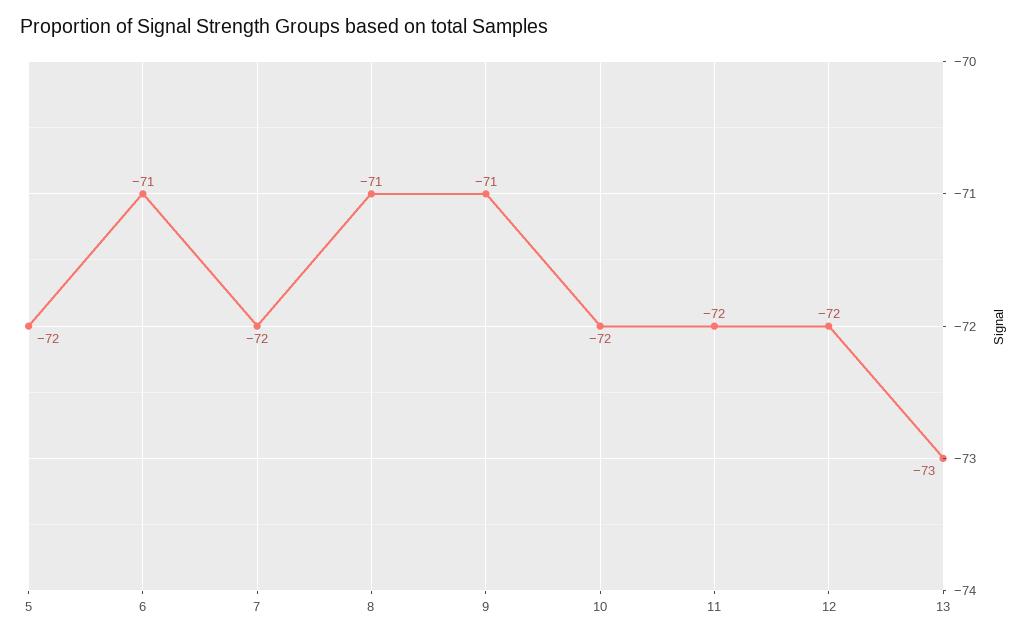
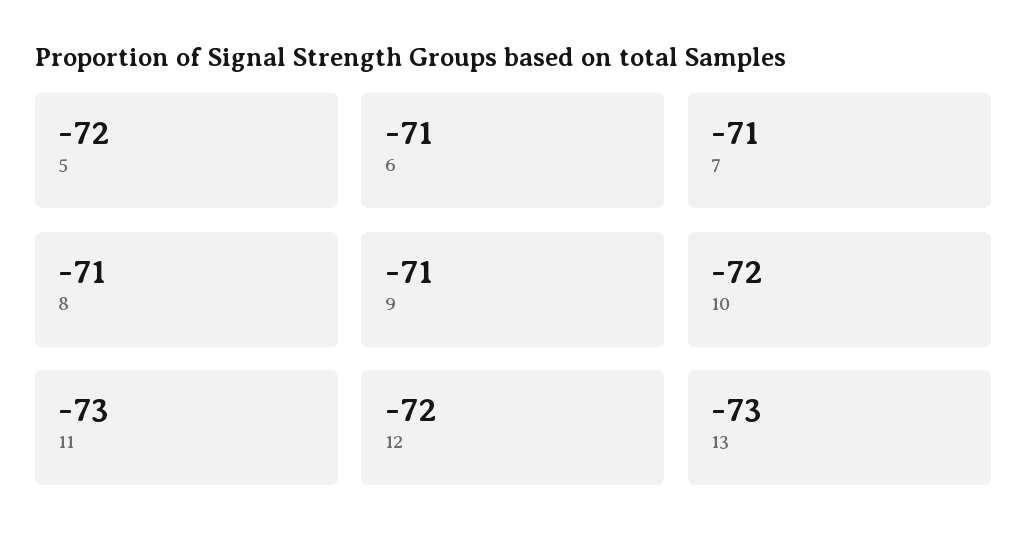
7: -72 -> -71
11: -72 -> -73

